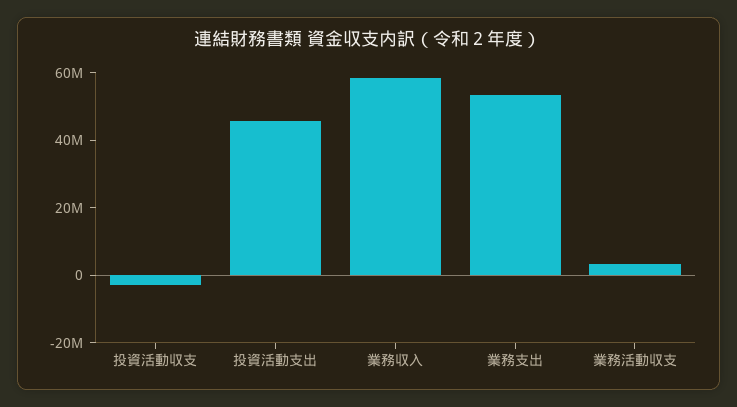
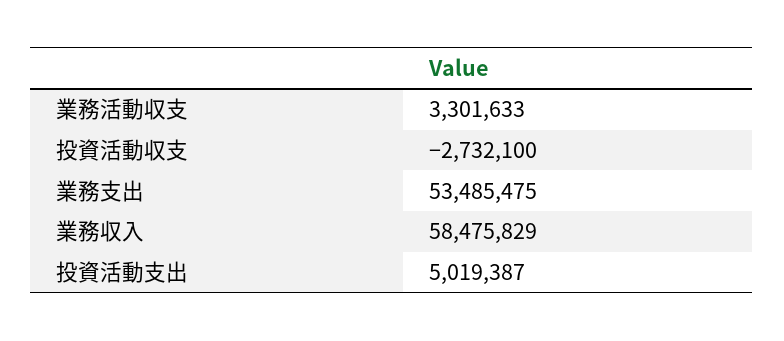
投資活動支出: 45000000 -> 5019387

